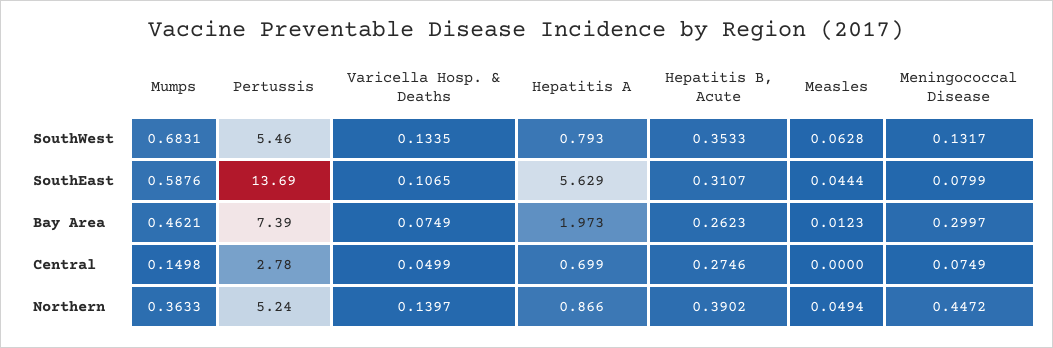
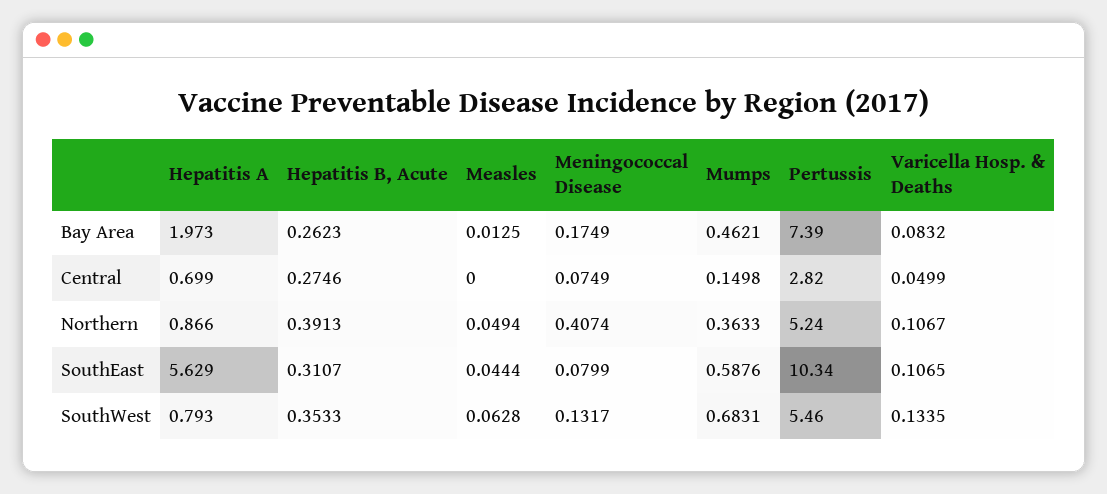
Pertussis, SouthEast: 13.69 -> 10.34
Varicella Hosp. & Deaths, Bay Area: 0.0749 -> 0.0832
Measles, Bay Area: 0.0123 -> 0.0125
Meningococcal Disease, Bay Area: 0.2997 -> 0.1749
Pertussis, Central: 2.78 -> 2.82
Varicella Hosp. & Deaths, Northern: 0.1397 -> 0.1067
Hepatitis B, Acute, Northern: 0.3902 -> 0.3913
Meningococcal Disease, Northern: 0.4472 -> 0.4074

